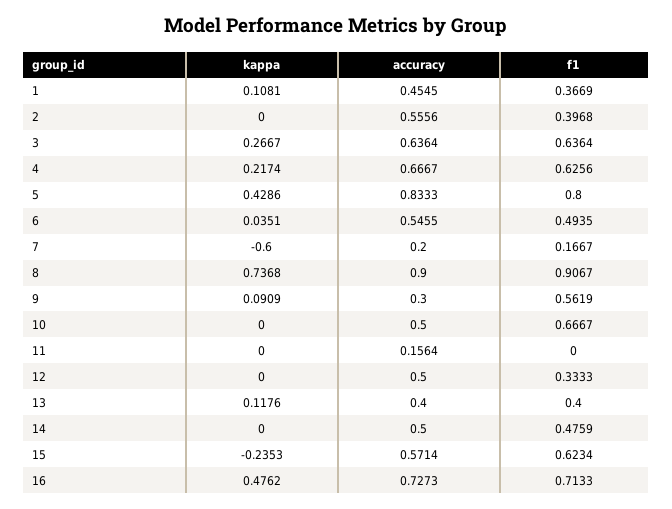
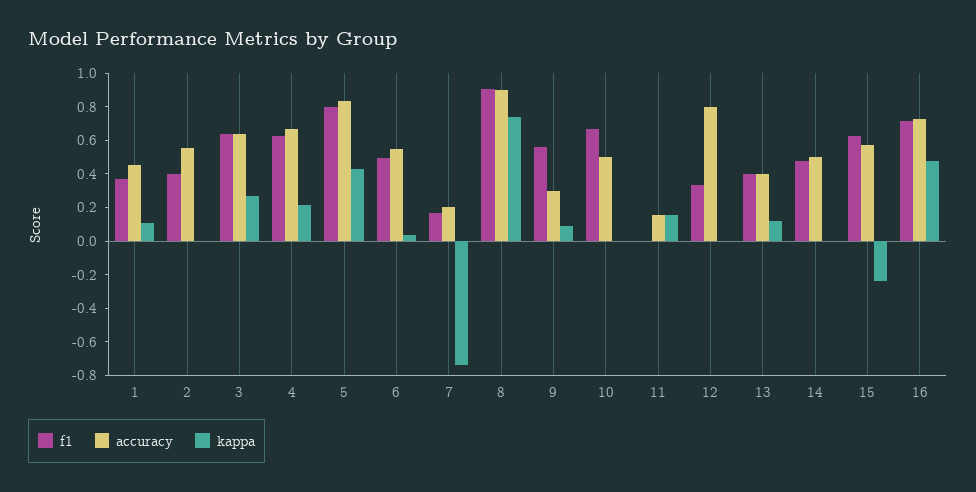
kappa, 7: -0.6 -> -0.75
kappa, 11: 0 -> 0.15
accuracy, 12: 0.5 -> 0.8

